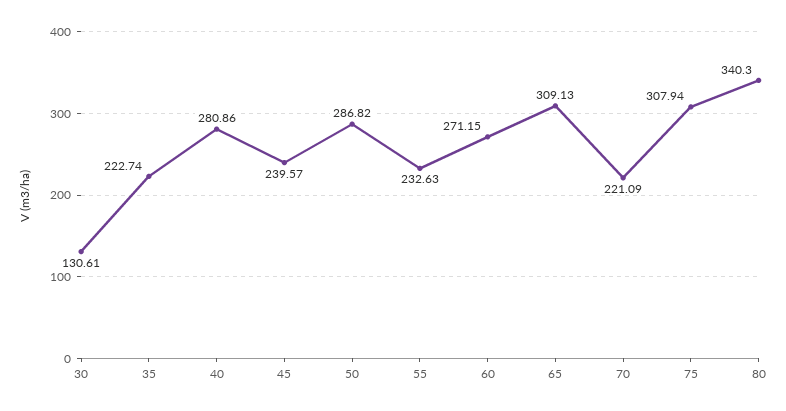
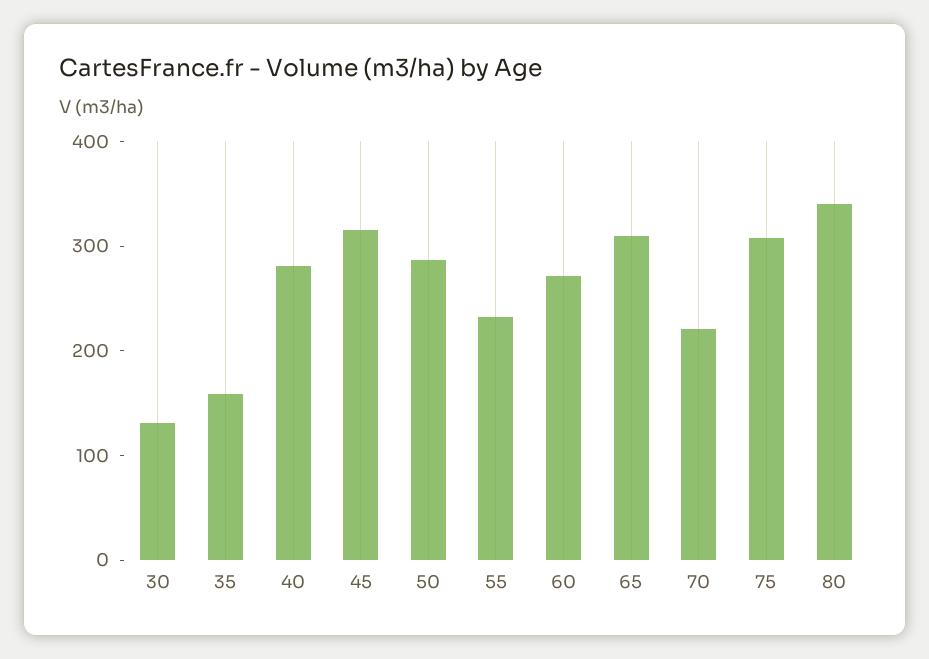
35: 222.74 -> 160
45: 239.57 -> 320

